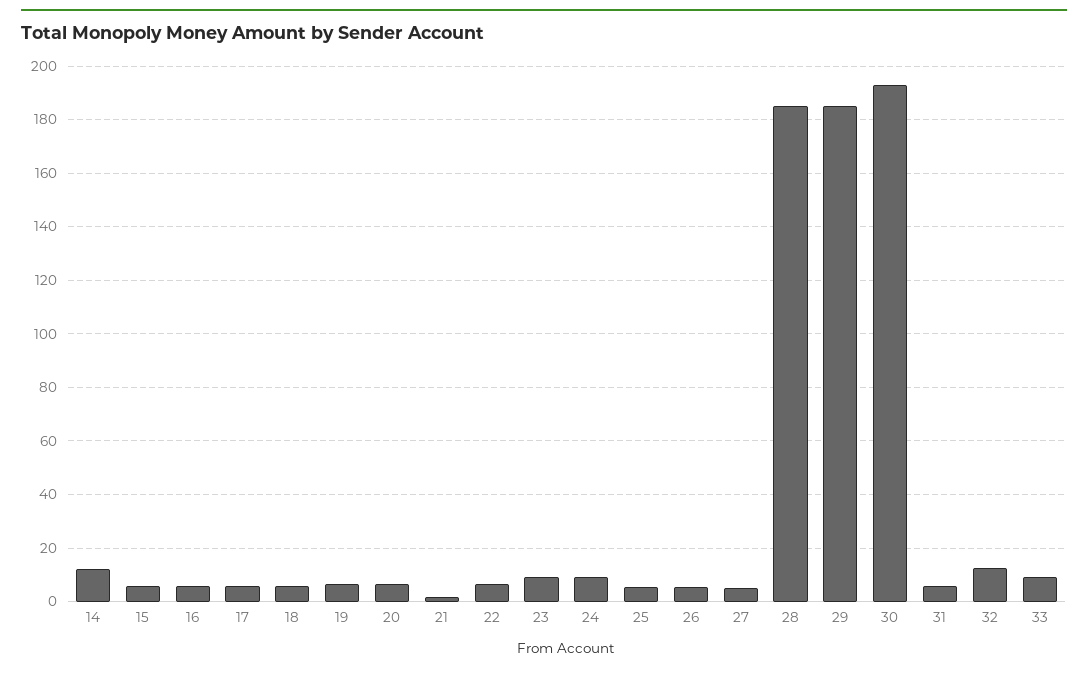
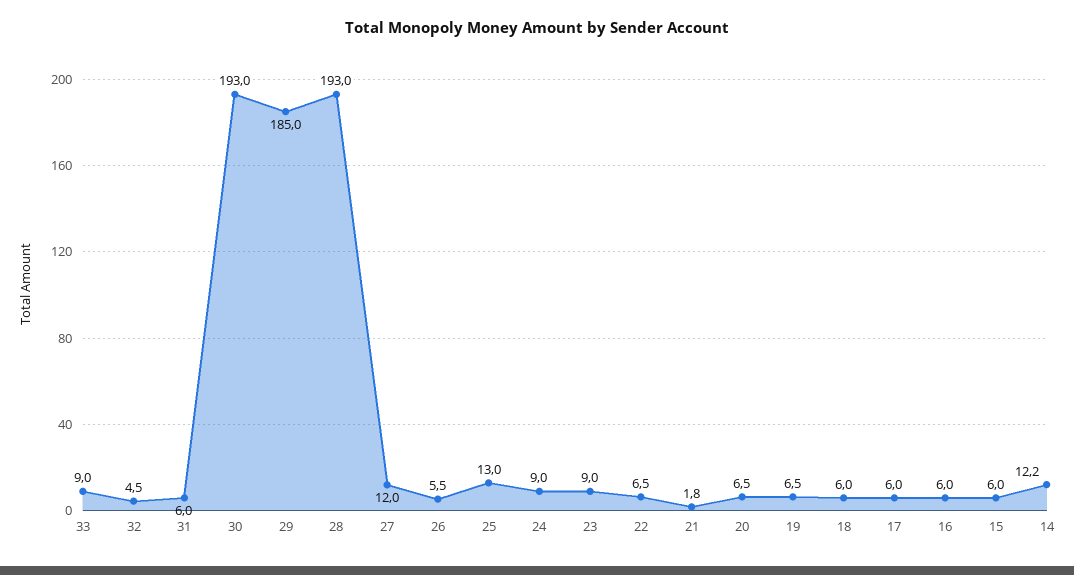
25: 5 -> 13
27: 5 -> 12
28: 185 -> 193
32: 12.5 -> 4.5

